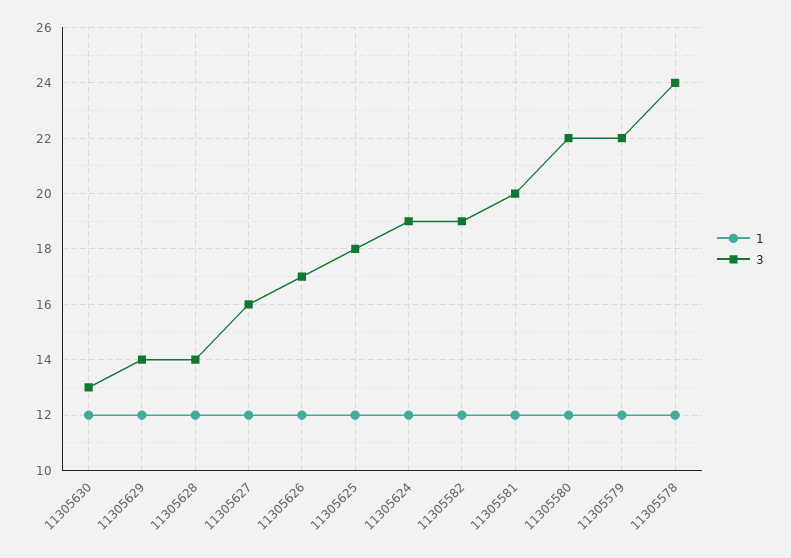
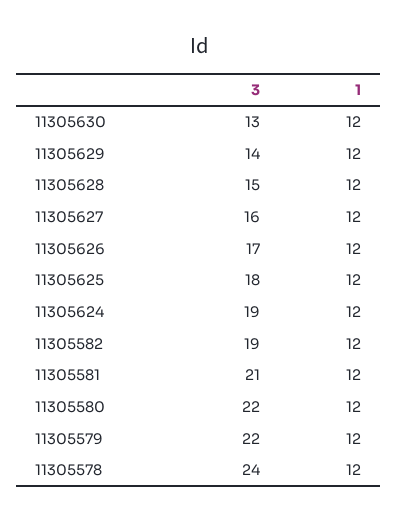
3, 11305628: 14 -> 15
3, 11305581: 20 -> 21

